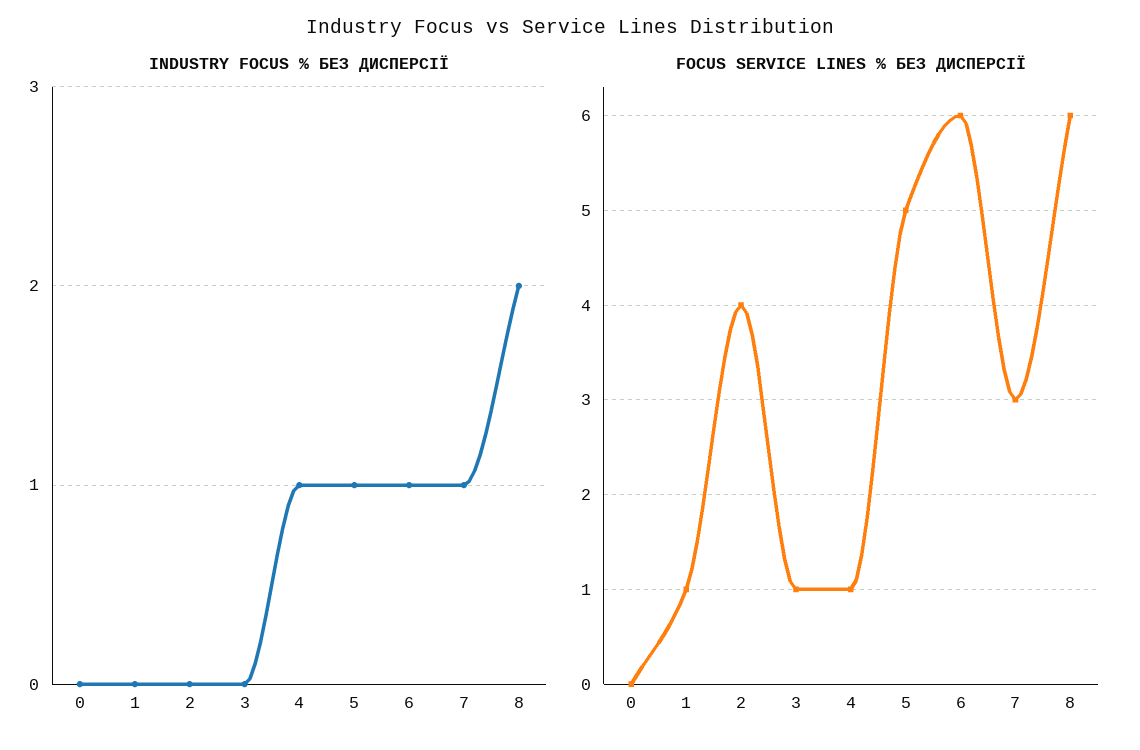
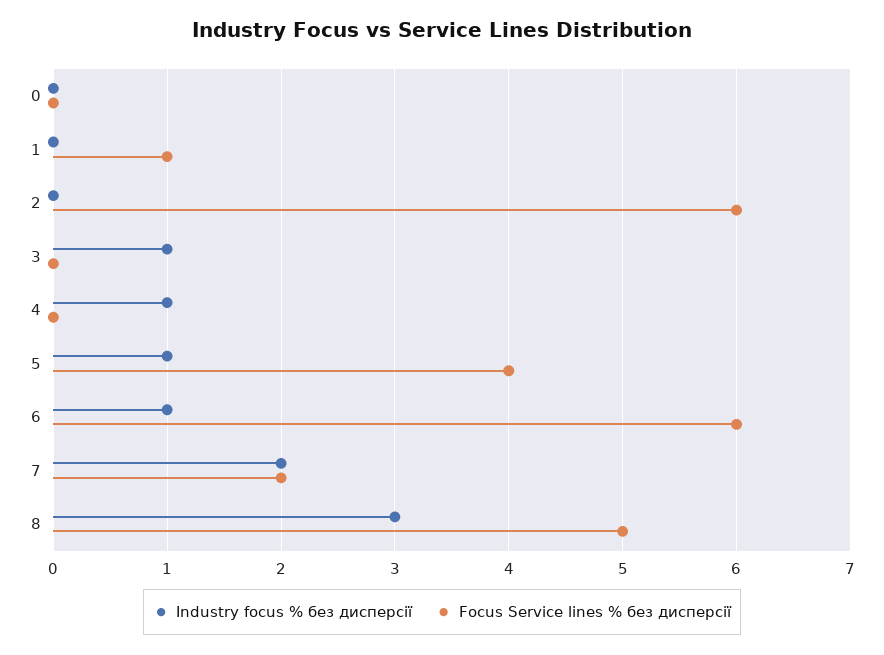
INDUSTRY FOCUS % БЕЗ ДИСПЕРСІЇ, 3: 0 -> 1
INDUSTRY FOCUS % БЕЗ ДИСПЕРСІЇ, 7: 1 -> 2
INDUSTRY FOCUS % БЕЗ ДИСПЕРСІЇ, 8: 2 -> 3
FOCUS SERVICE LINES % БЕЗ ДИСПЕРСІЇ, 2: 4 -> 6
FOCUS SERVICE LINES % БЕЗ ДИСПЕРСІЇ, 3: 1 -> 0
FOCUS SERVICE LINES % БЕЗ ДИСПЕРСІЇ, 4: 1 -> 0
FOCUS SERVICE LINES % БЕЗ ДИСПЕРСІЇ, 5: 5 -> 4
FOCUS SERVICE LINES % БЕЗ ДИСПЕРСІЇ, 7: 3 -> 2
FOCUS SERVICE LINES % БЕЗ ДИСПЕРСІЇ, 8: 6 -> 5

